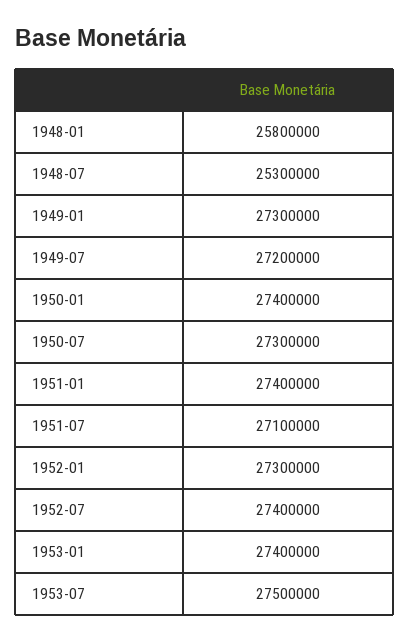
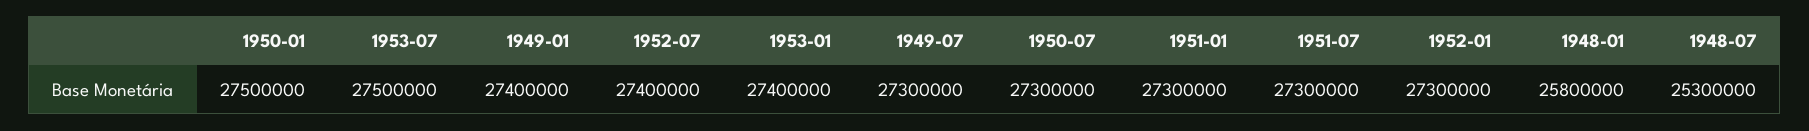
1949-01: 27300000 -> 27400000
1949-07: 27200000 -> 27300000
1950-01: 27400000 -> 27500000
1951-01: 27400000 -> 27300000
1951-07: 27100000 -> 27300000

